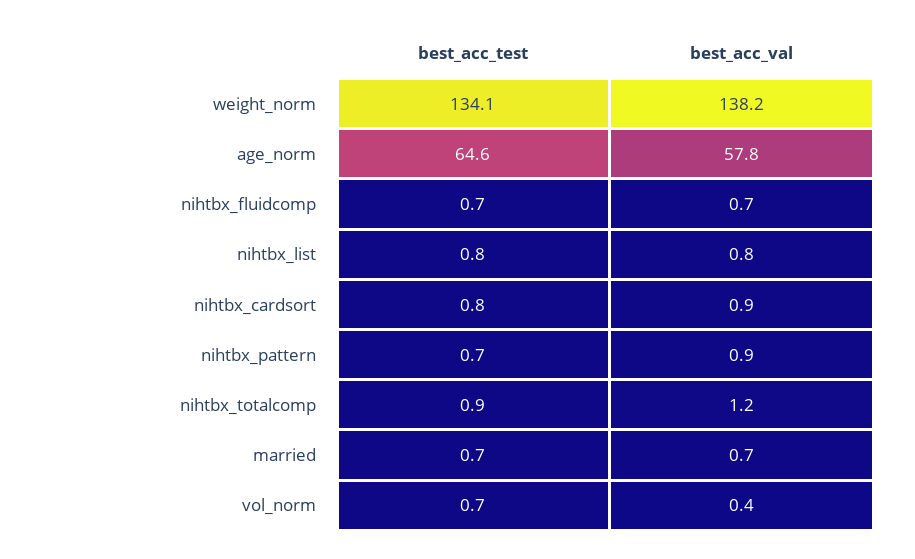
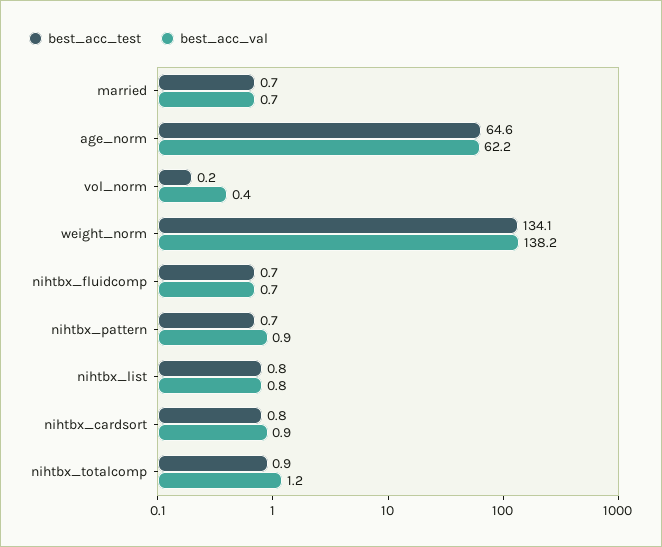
best_acc_val, age_norm: 57.8 -> 62.2
best_acc_test, vol_norm: 0.7 -> 0.2

